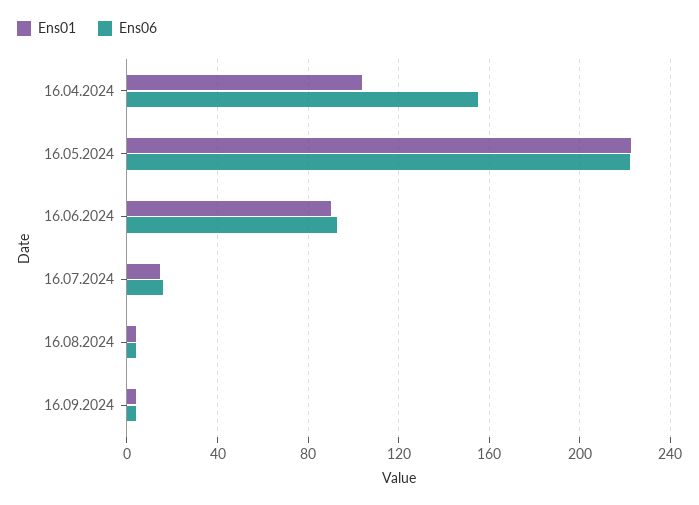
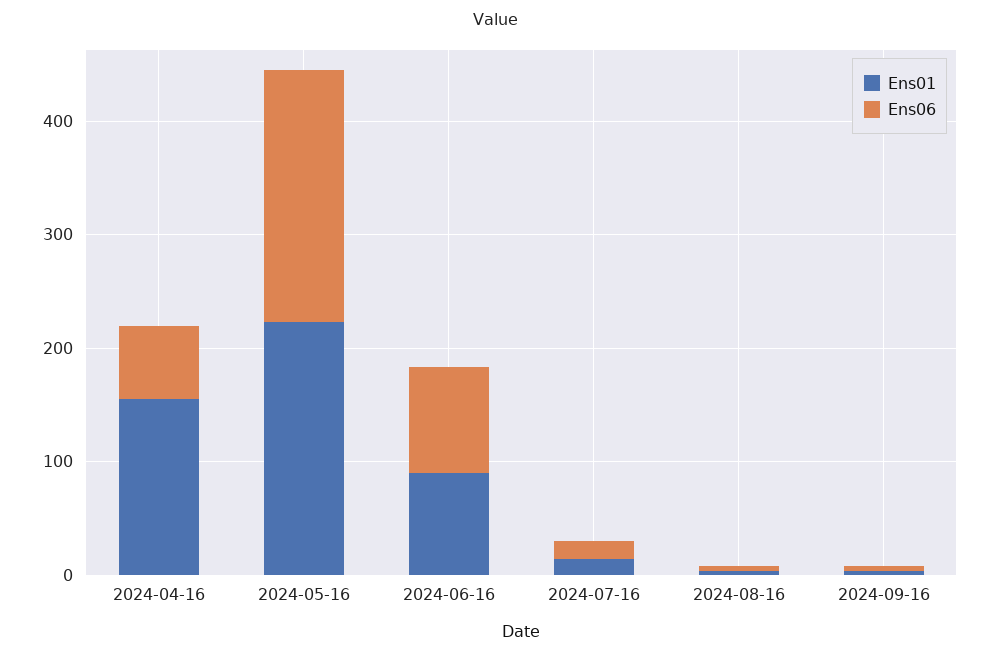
Ens01, 16.04.2024: 105 -> 160
Ens06, 16.04.2024: 155 -> 60

